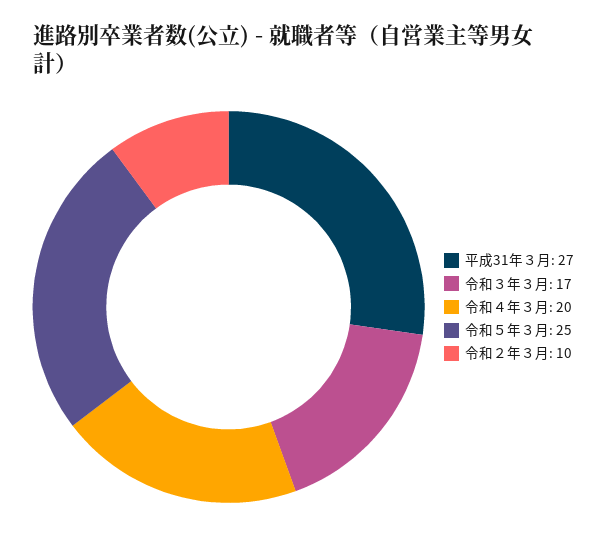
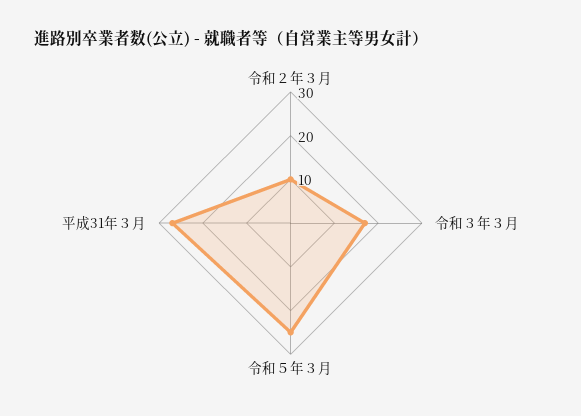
令和４年３月: 20 -> none

